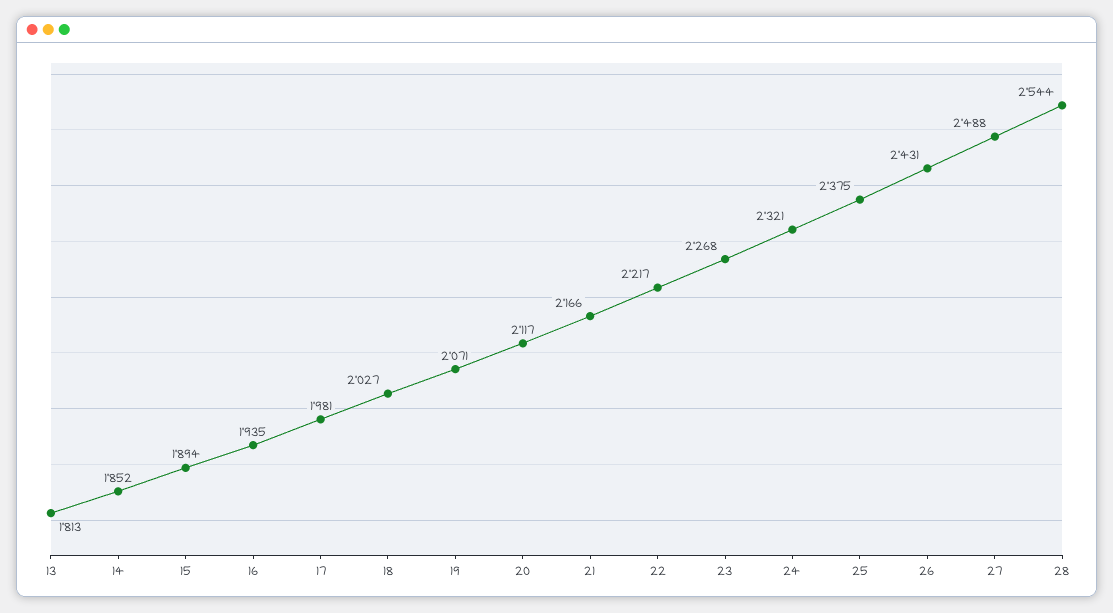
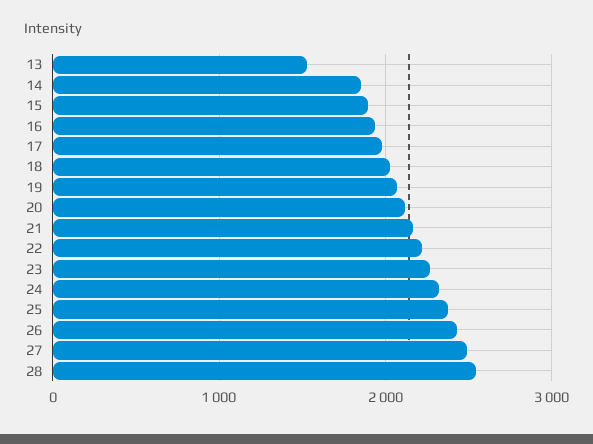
13: 1813 -> 1500

